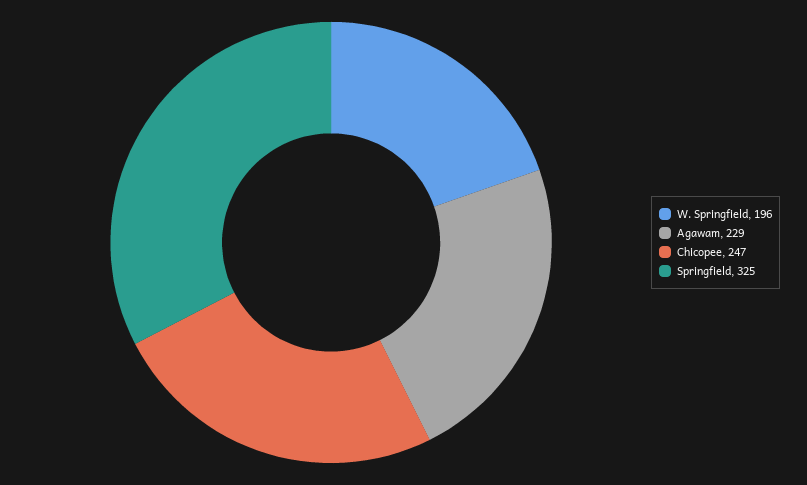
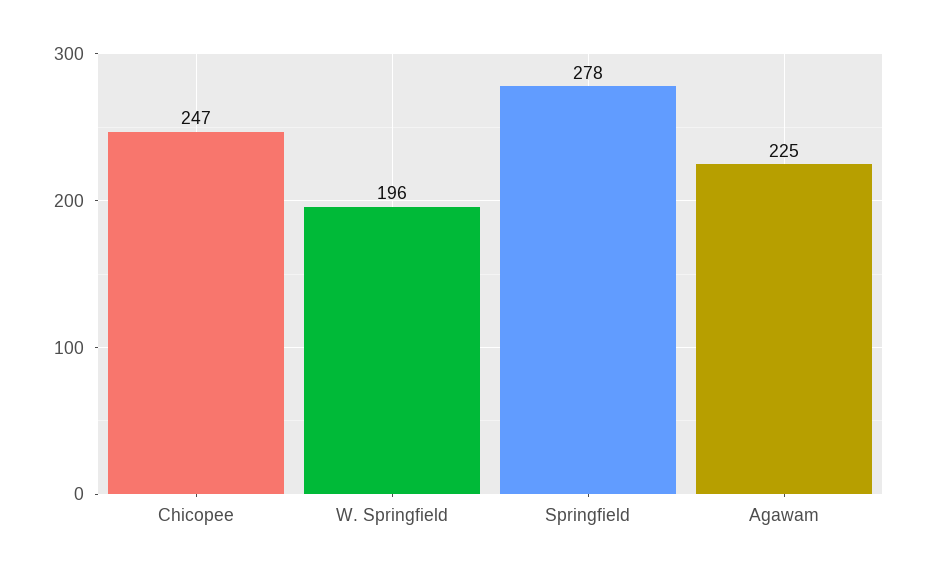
Agawam: 229 -> 225
Springfield: 325 -> 278

